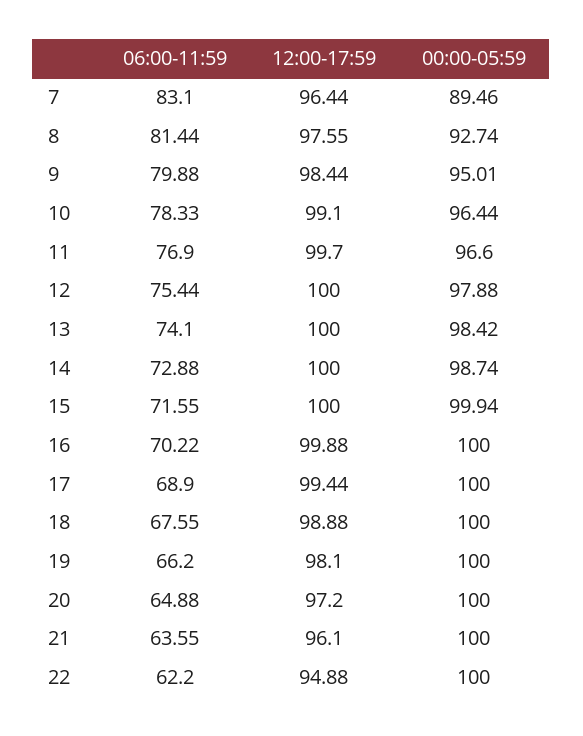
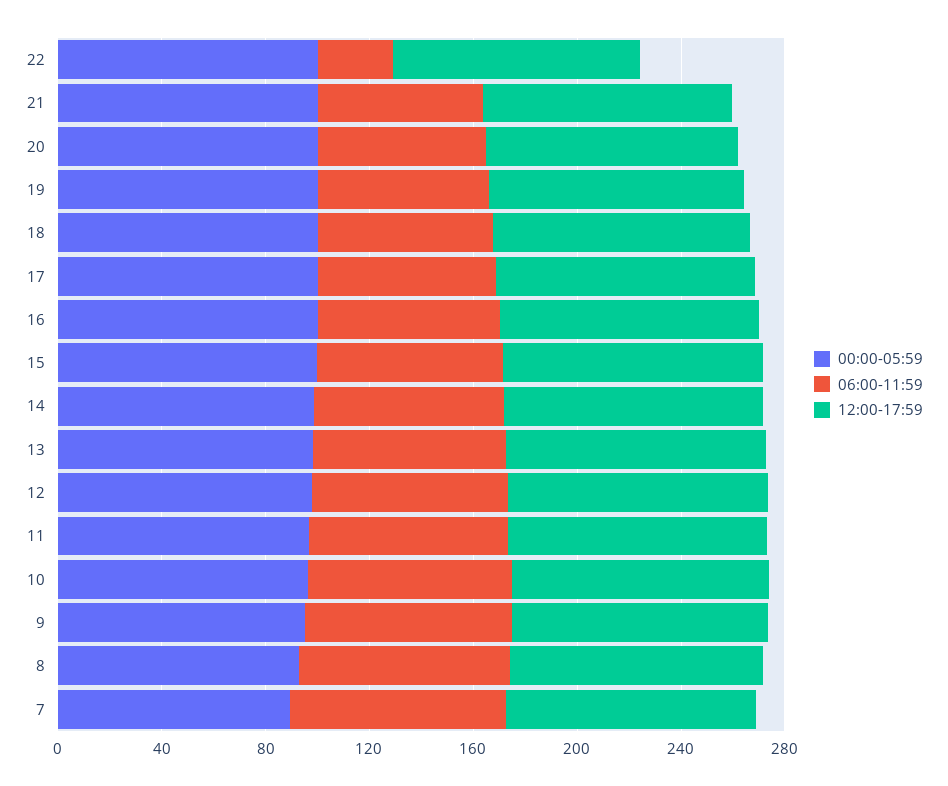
06:00-11:59, 22: 62.2 -> 30

